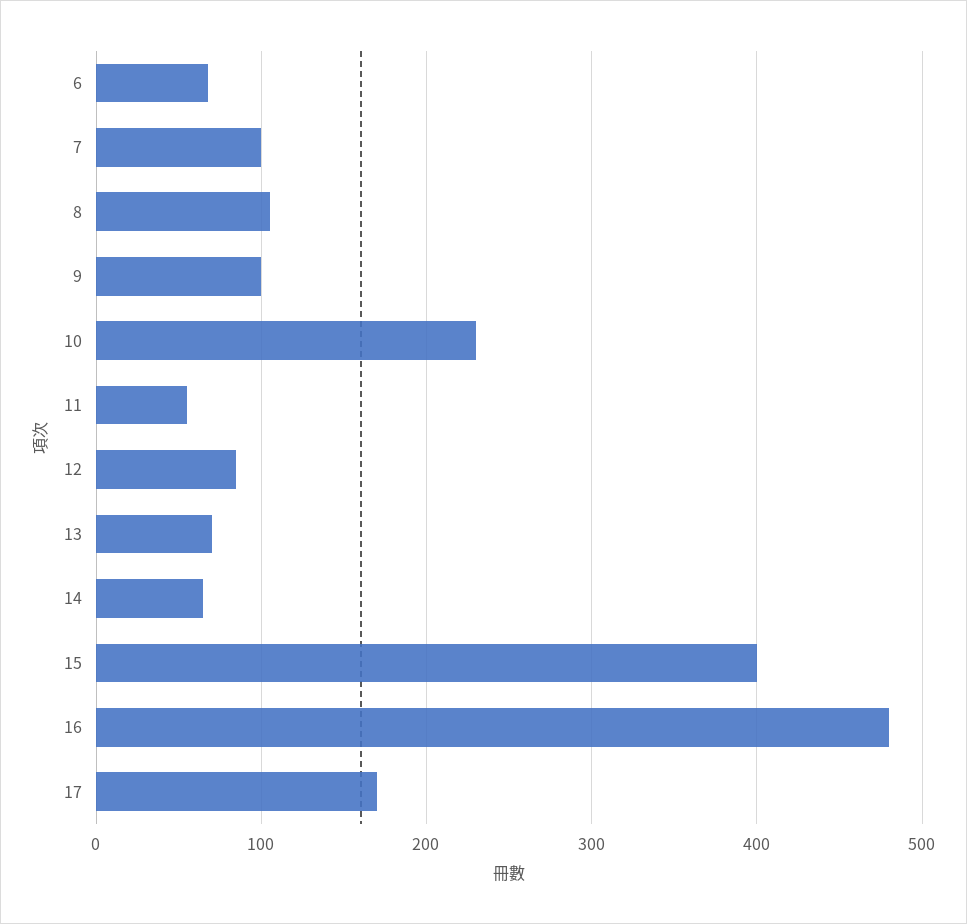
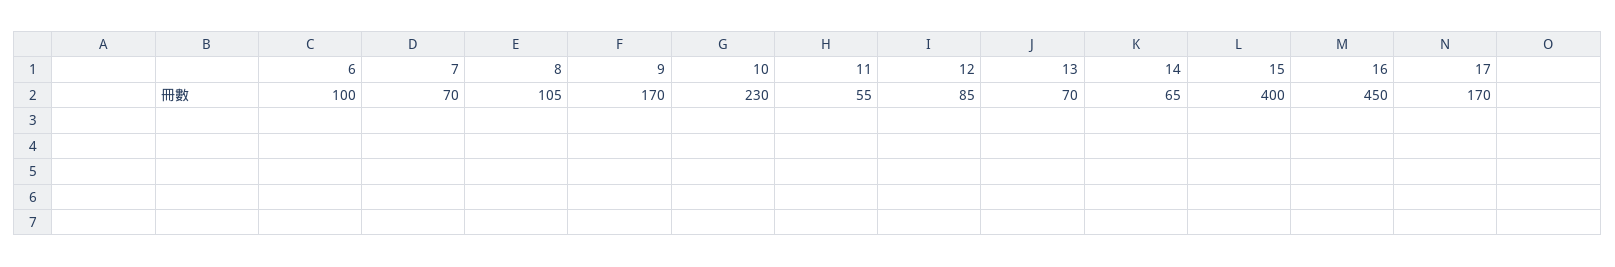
6: 70 -> 100
7: 100 -> 70
9: 100 -> 170
16: 480 -> 450

